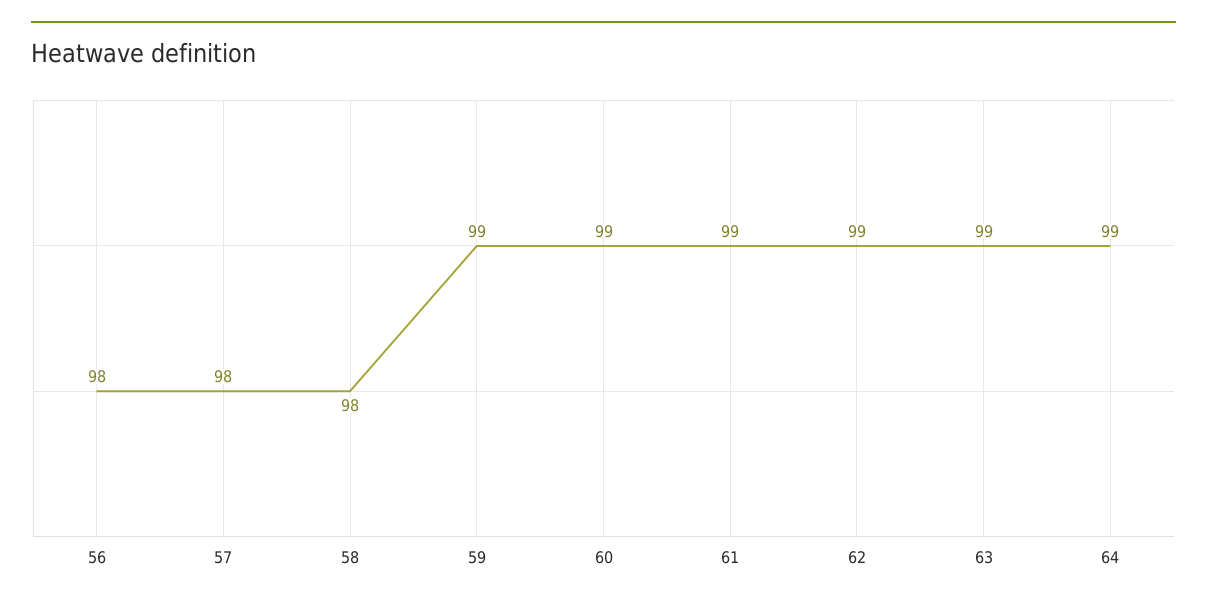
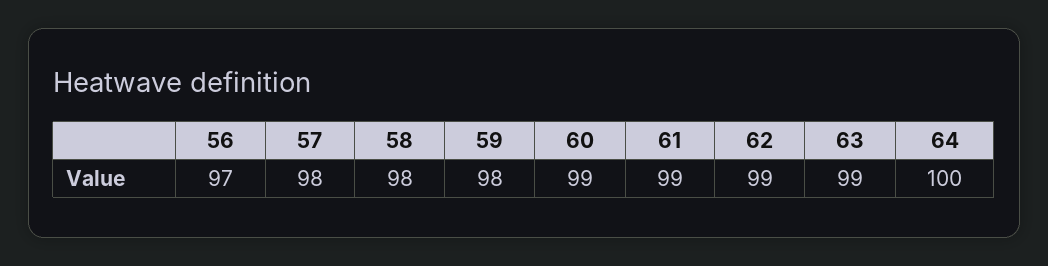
56: 98 -> 97
59: 99 -> 98
64: 99 -> 100

